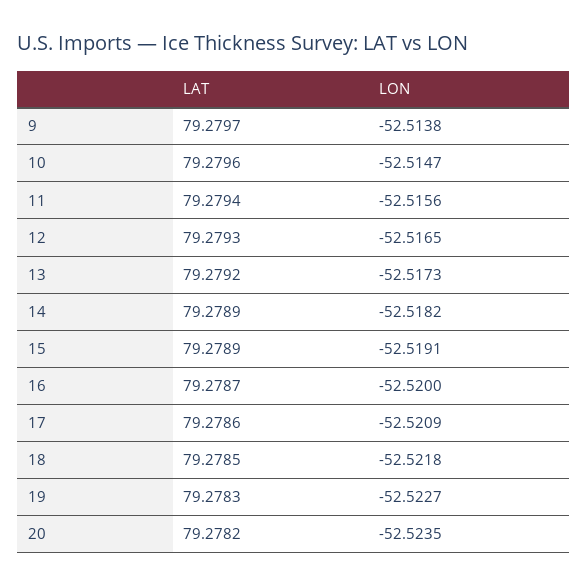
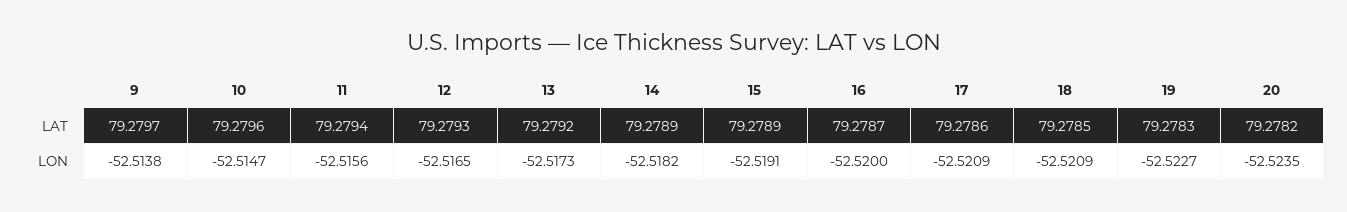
LON, 18: -52.5218 -> -52.5209

